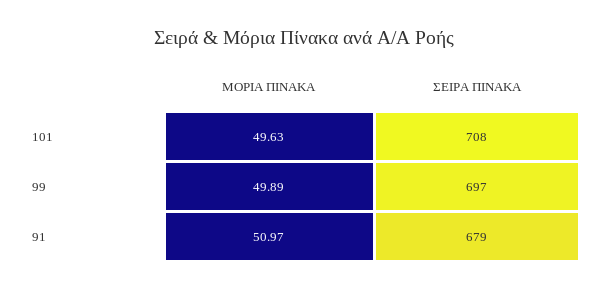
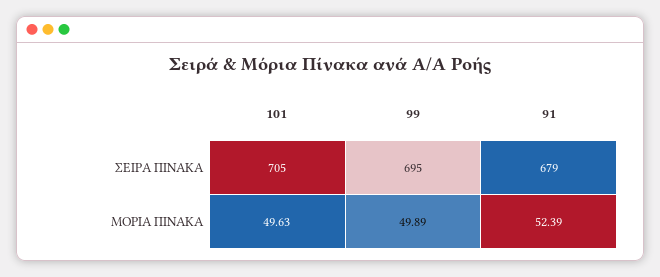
ΣΕΙΡΑ ΠΙΝΑΚΑ, 101: 708 -> 705
ΣΕΙΡΑ ΠΙΝΑΚΑ, 99: 697 -> 695
ΜΟΡΙΑ ΠΙΝΑΚΑ, 91: 50.97 -> 52.39

